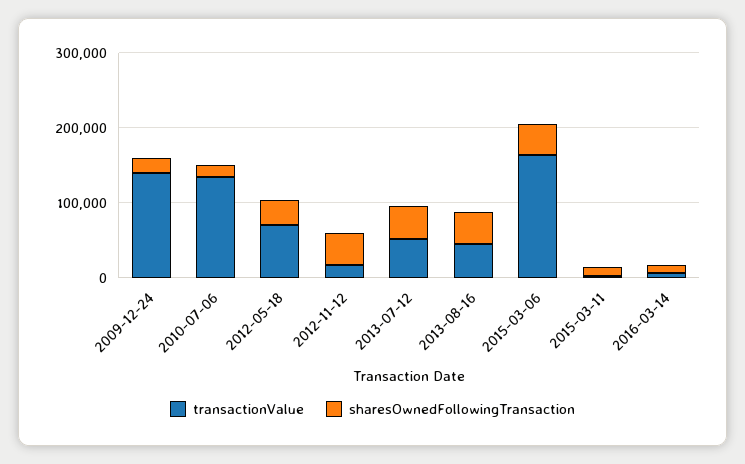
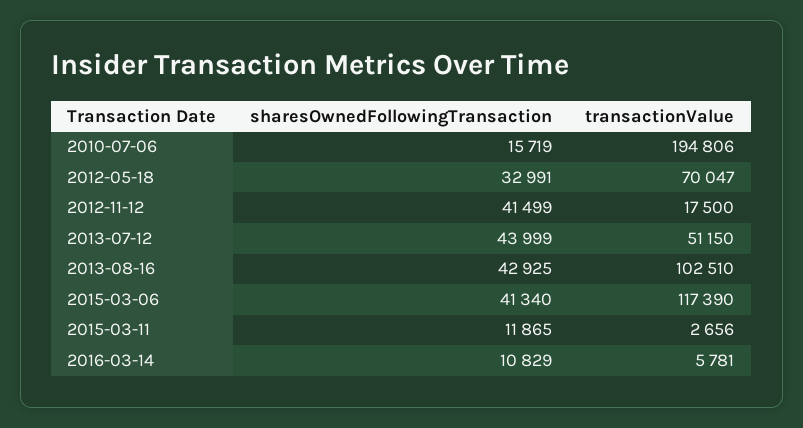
transactionValue, 2009-12-24: 140000 -> none
sharesOwnedFollowingTransaction, 2009-12-24: 20000 -> none
transactionValue, 2010-07-06: 140000 -> 194806
transactionValue, 2013-08-16: 40000 -> 102510
transactionValue, 2015-03-06: 160000 -> 117390

